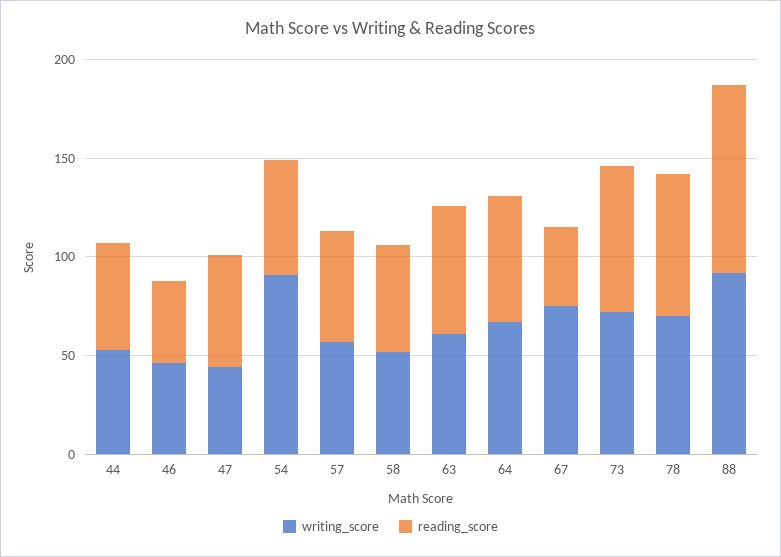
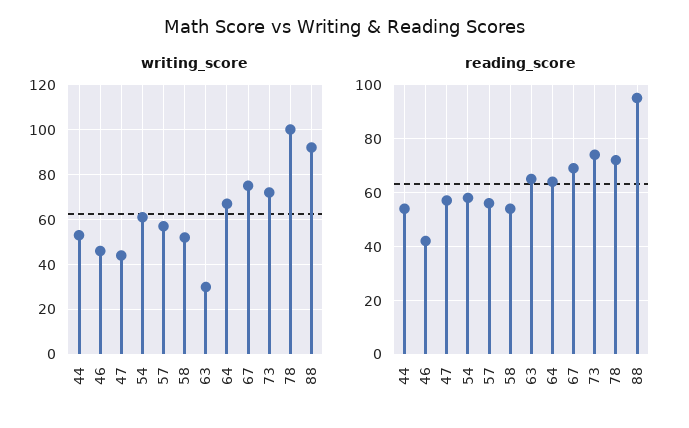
writing_score, 54: 90 -> 60
writing_score, 63: 60 -> 30
reading_score, 67: 40 -> 70
writing_score, 78: 70 -> 100

